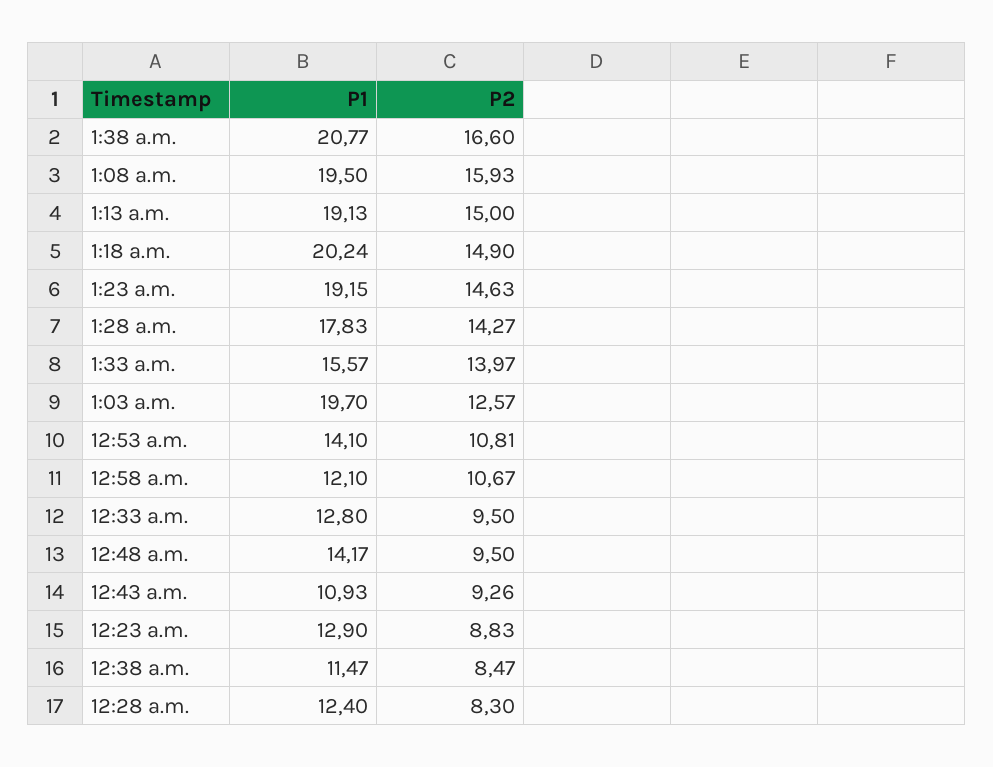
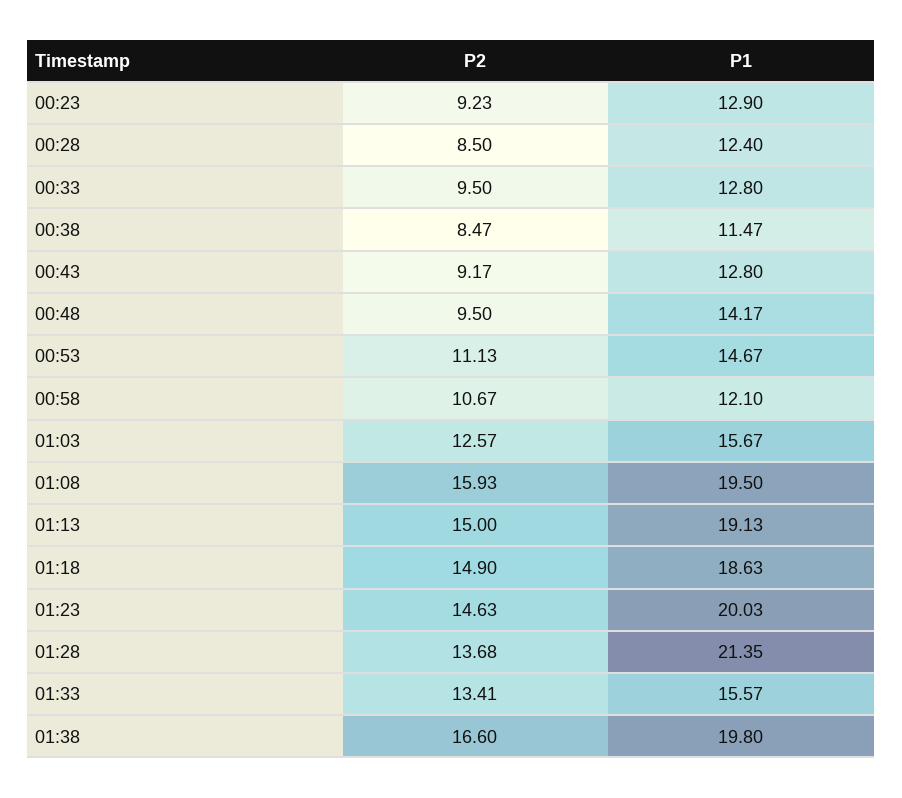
P1, 1:38 a.m.: 20.77 -> 19.8
P1, 1:18 a.m.: 20.24 -> 18.63
P1, 1:23 a.m.: 19.15 -> 20.03
P1, 1:28 a.m.: 17.83 -> 21.35
P2, 1:28 a.m.: 14.27 -> 13.68
P2, 1:33 a.m.: 13.97 -> 13.41
P1, 1:03 a.m.: 19.7 -> 15.67
P1, 12:53 a.m.: 14.1 -> 14.67
P2, 12:53 a.m.: 10.81 -> 11.13
P1, 12:43 a.m.: 10.93 -> 12.8
P2, 12:43 a.m.: 9.26 -> 9.17
P2, 12:23 a.m.: 8.83 -> 9.23
P2, 12:28 a.m.: 8.3 -> 8.5

